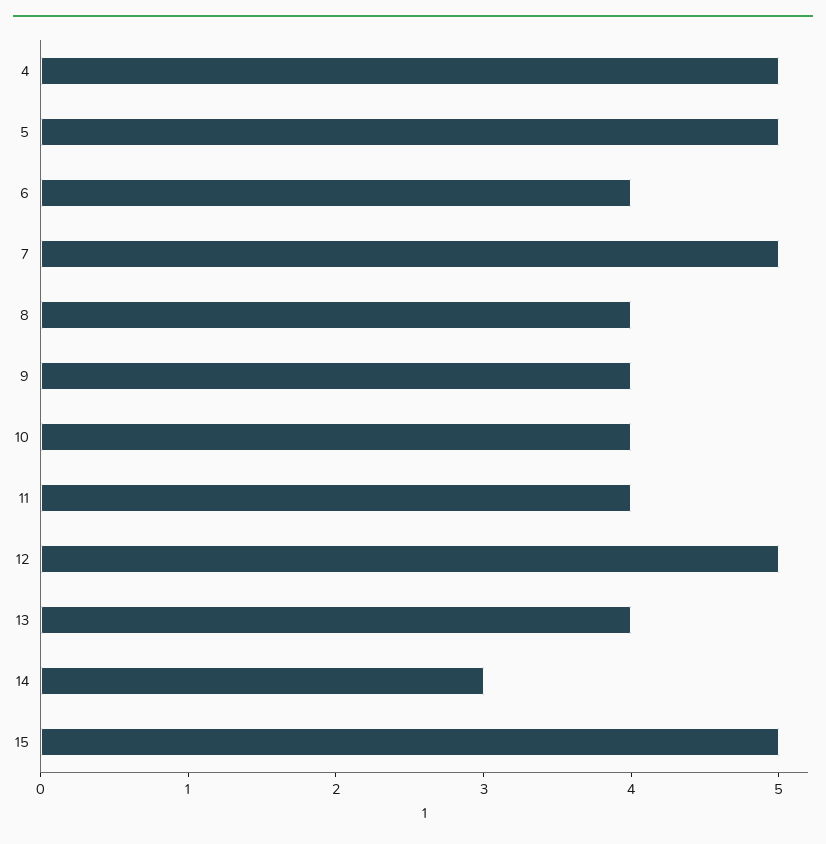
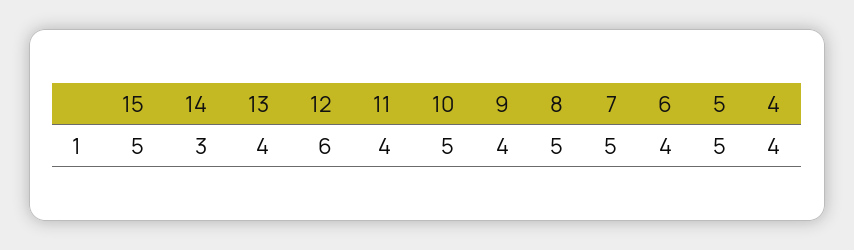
4: 5 -> 4
8: 4 -> 5
10: 4 -> 5
12: 5 -> 6

